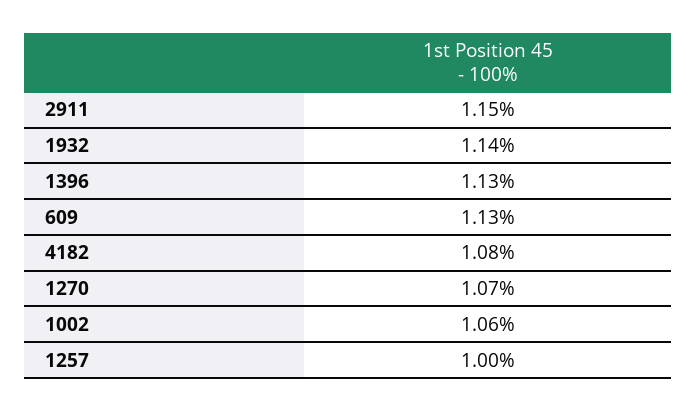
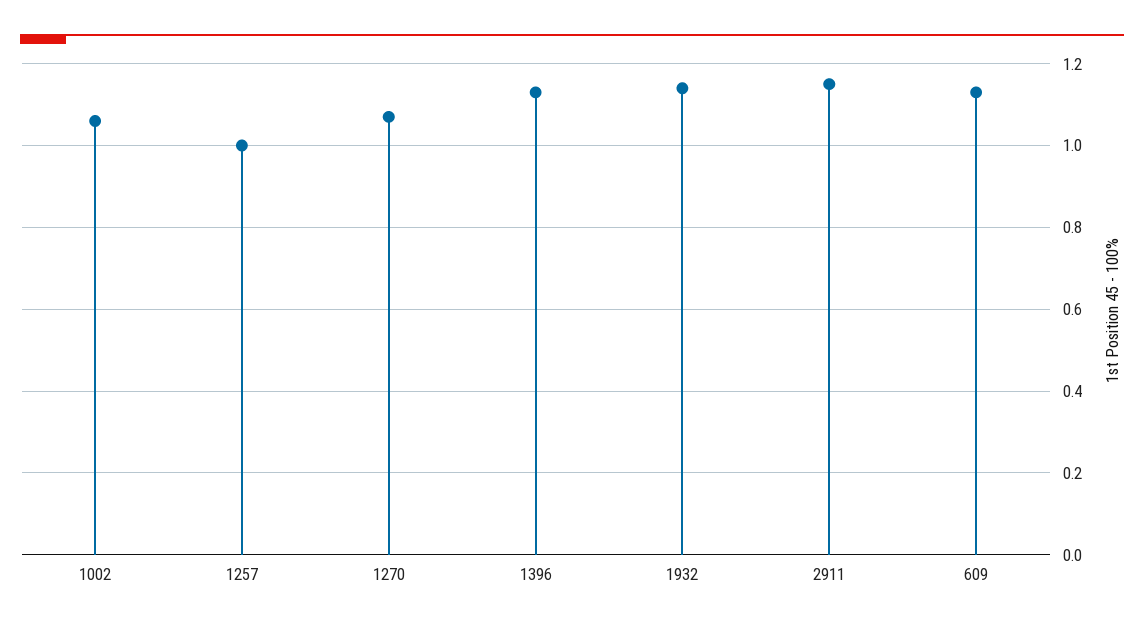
4182: 1.08 -> none

